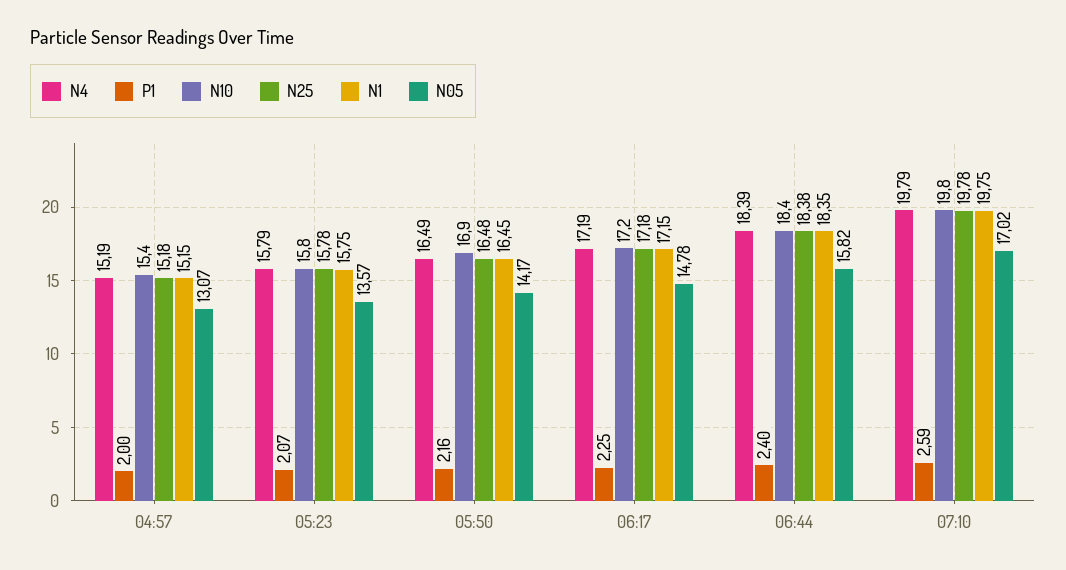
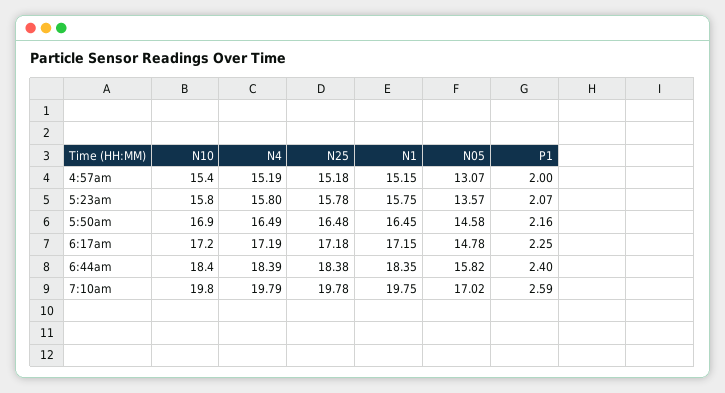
N4, 05:23: 15.79 -> 15.8
N05, 05:50: 14.17 -> 14.58

